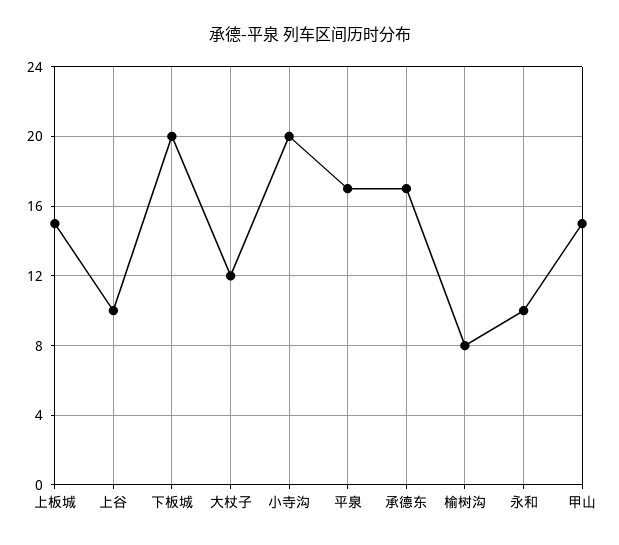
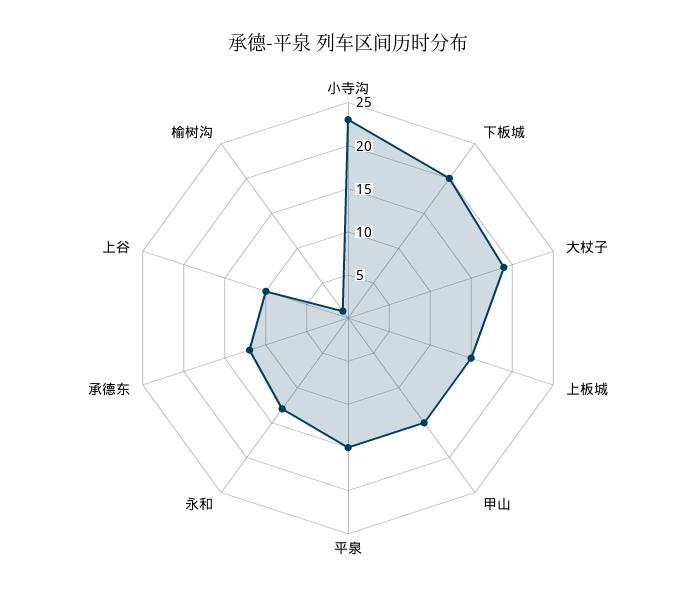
大杖子: 12 -> 19
小寺沟: 20 -> 23
平泉: 17 -> 15
承德东: 17 -> 12
榆树沟: 8 -> 1
永和: 10 -> 13

